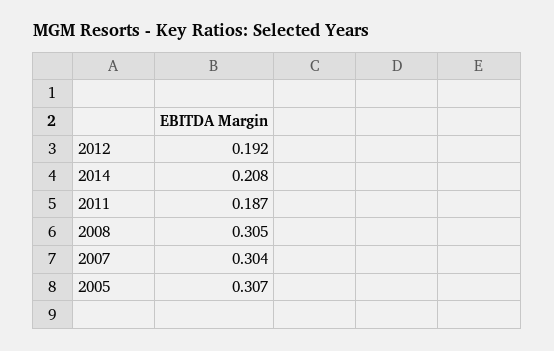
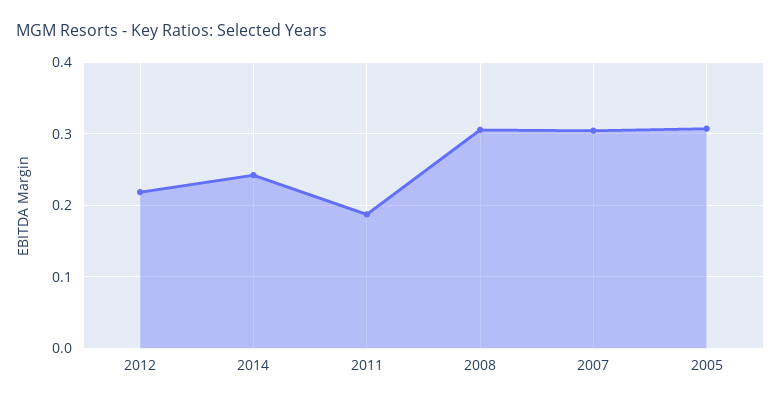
2012: 0.192 -> 0.22
2014: 0.208 -> 0.24

